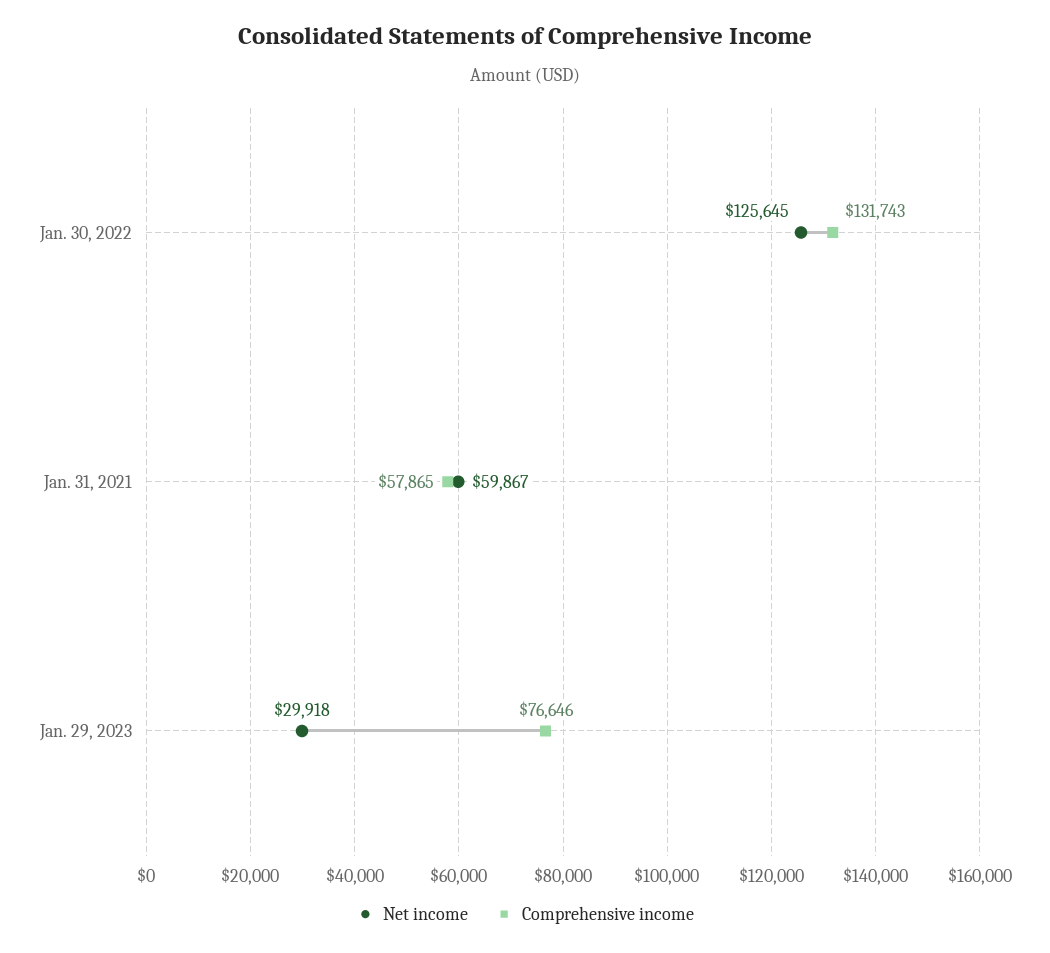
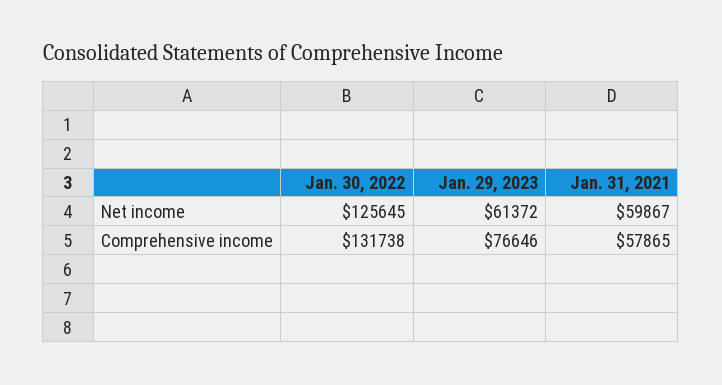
Comprehensive income, Jan. 30, 2022: 131743 -> 131738
Net income, Jan. 29, 2023: 29918 -> 61372

